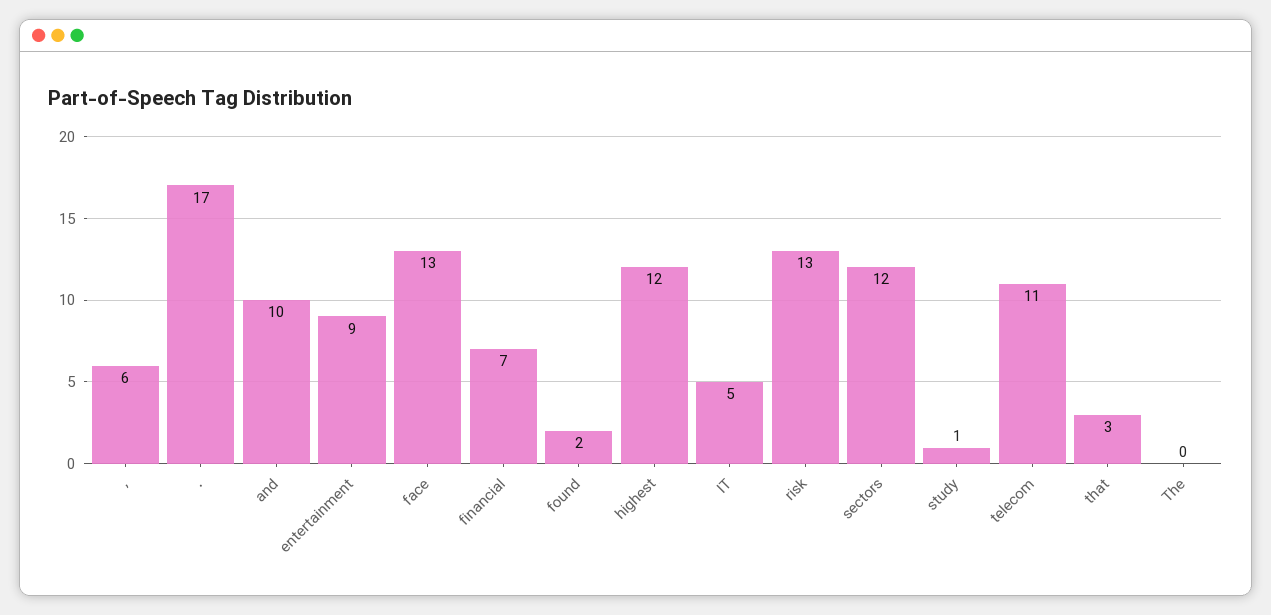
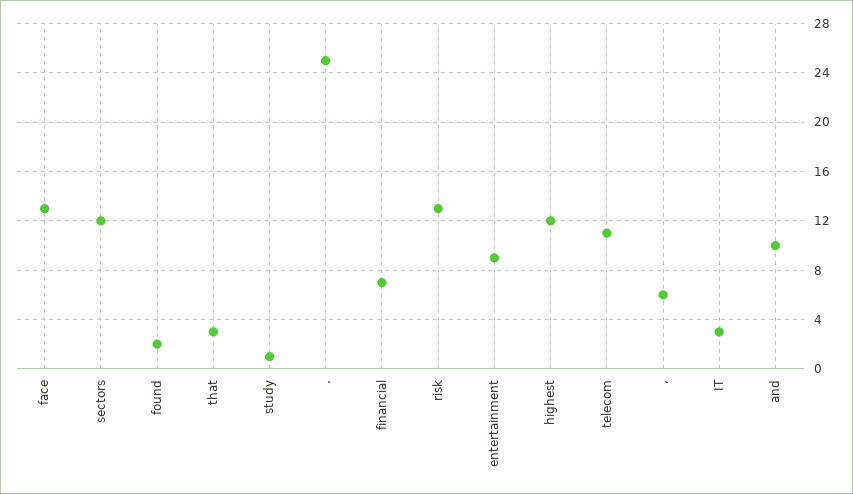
.: 17 -> 25
IT: 5 -> 3
The: 0 -> none

